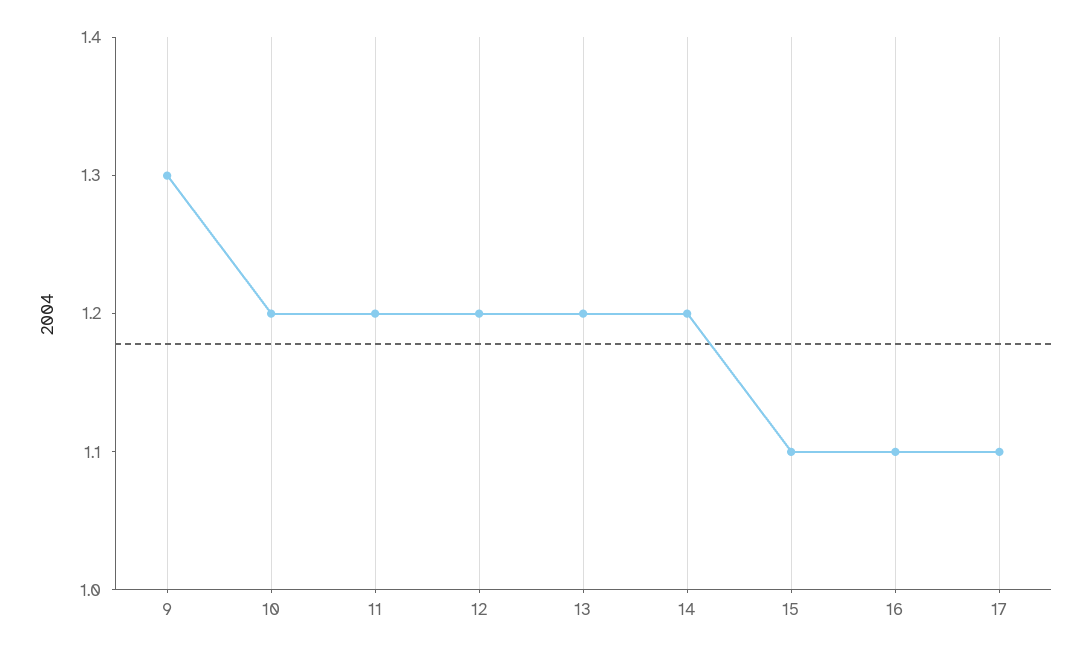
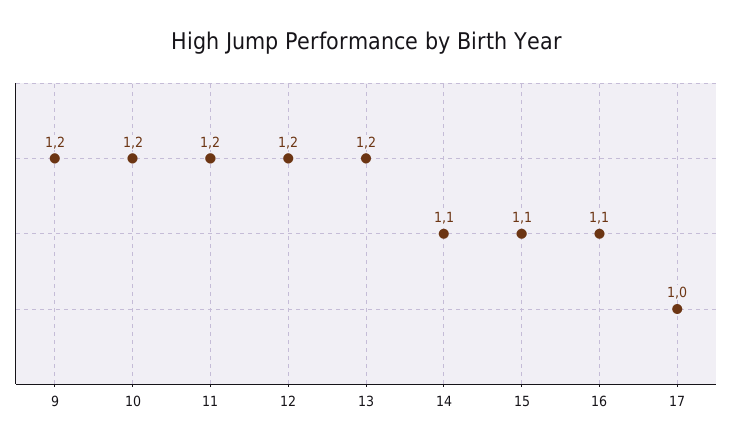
9: 1.3 -> 1.2
14: 1.2 -> 1.1
17: 1.1 -> 1

